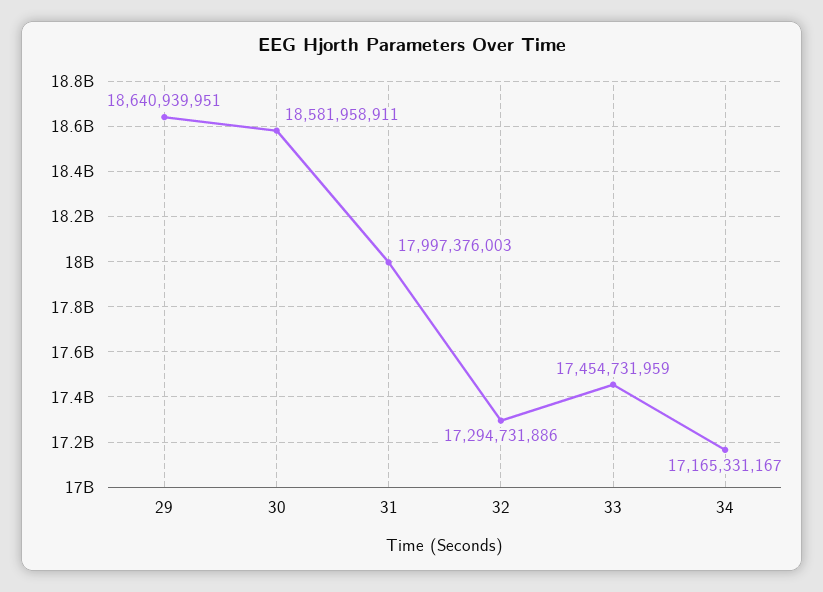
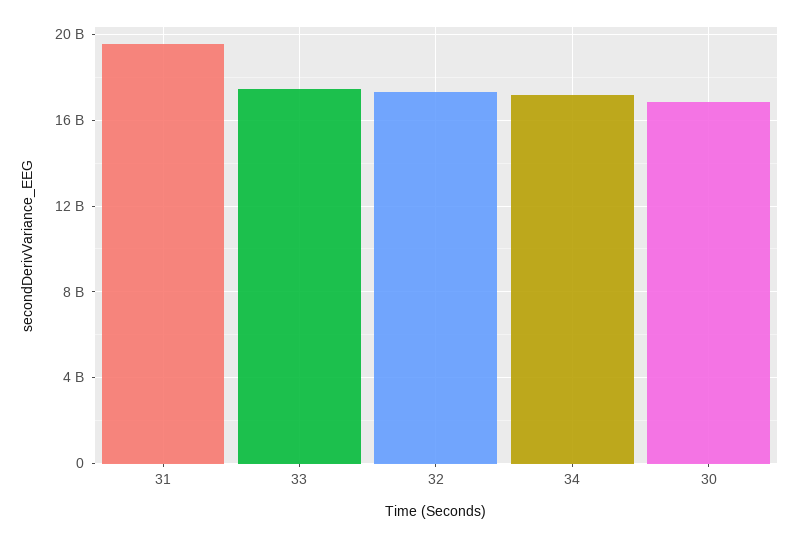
29: 18640939951 -> none
30: 18581958911 -> 17000000000
31: 17997376003 -> 19500000000

